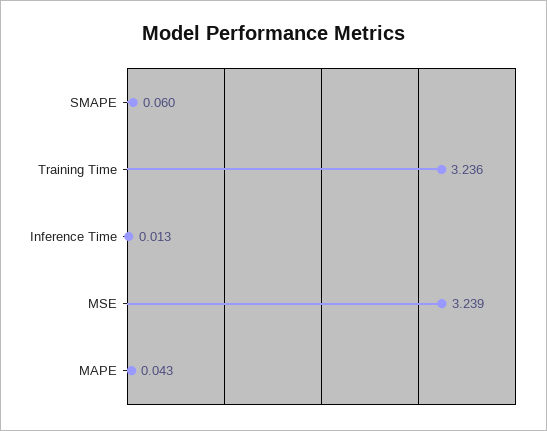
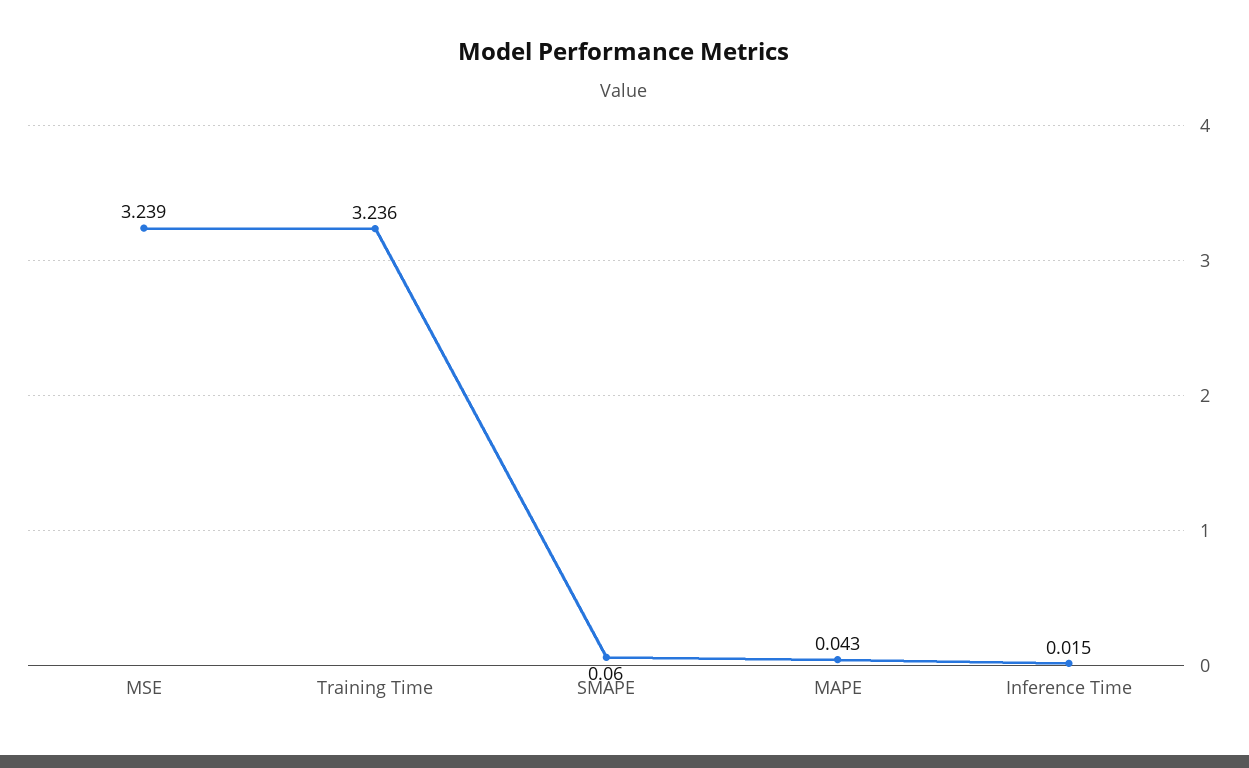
Inference Time: 0.013 -> 0.015

